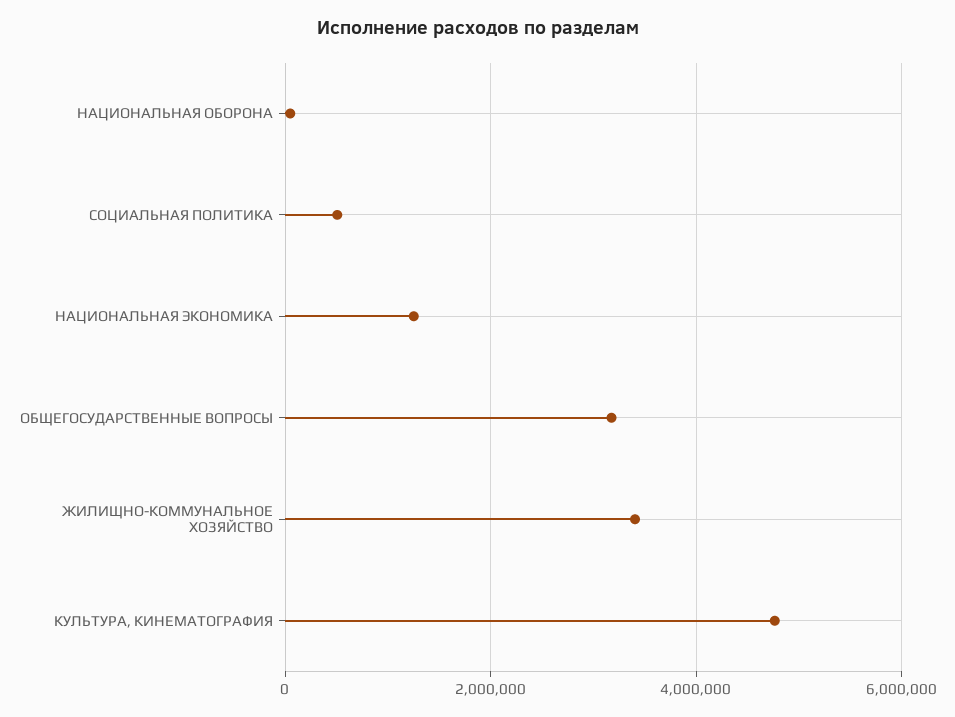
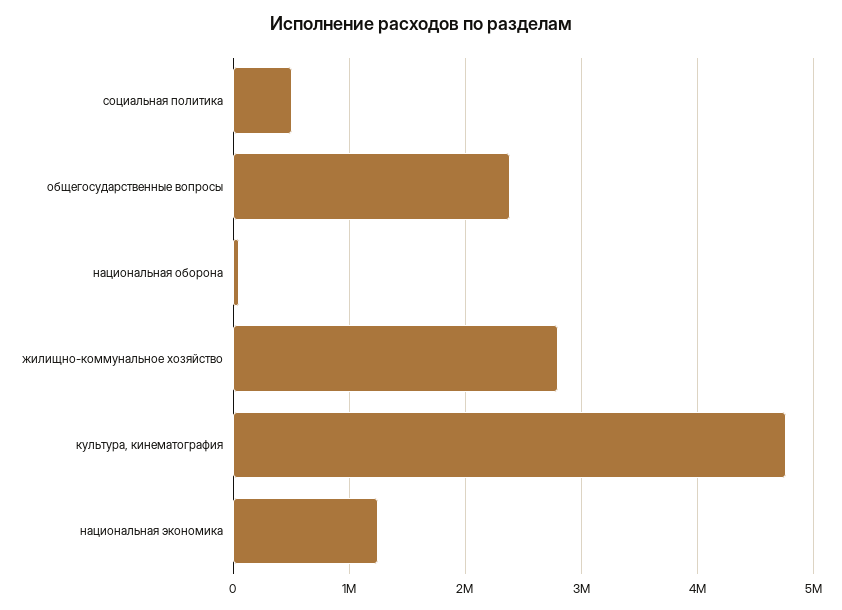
ОБЩЕГОСУДАРСТВЕННЫЕ ВОПРОСЫ: 3200000 -> 2400000
ЖИЛИЩНО-КОММУНАЛЬНОЕ ХОЗЯЙСТВО: 3400000 -> 2800000

